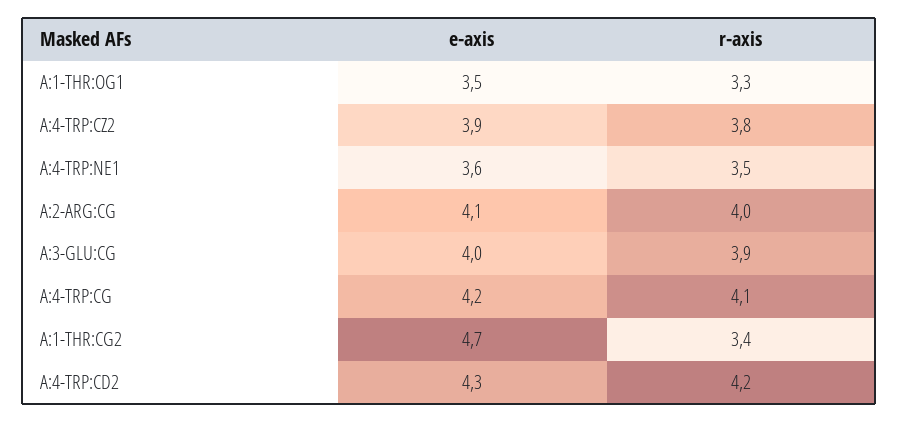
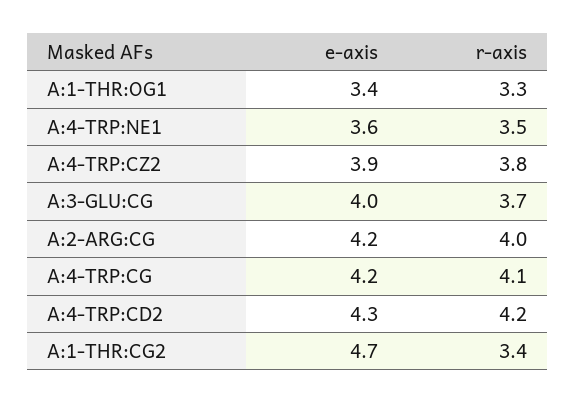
e-axis, A:1-THR:OG1: 3.5 -> 3.4
e-axis, A:2-ARG:CG: 4.1 -> 4.2
r-axis, A:3-GLU:CG: 3.9 -> 3.7

